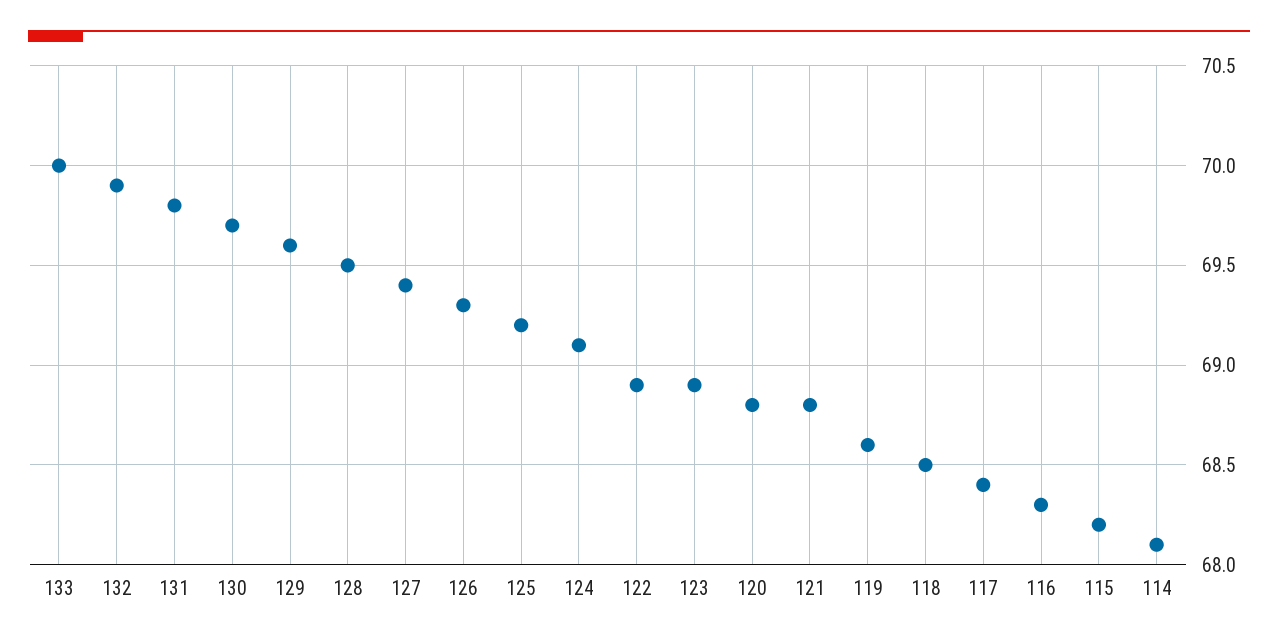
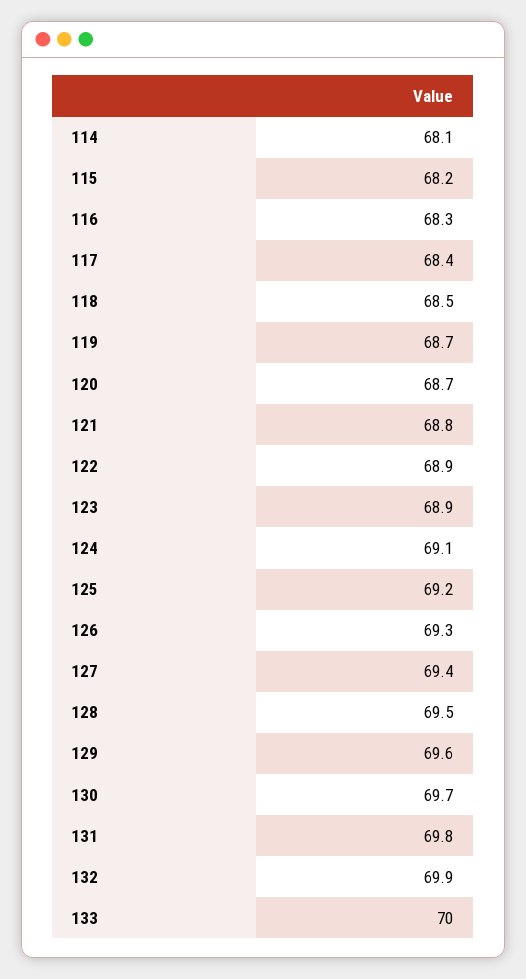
120: 68.8 -> 68.7
119: 68.6 -> 68.7

